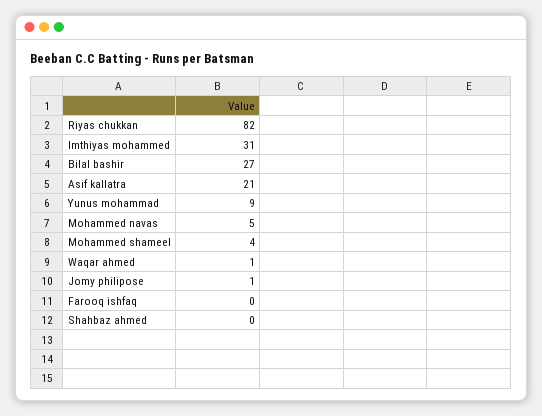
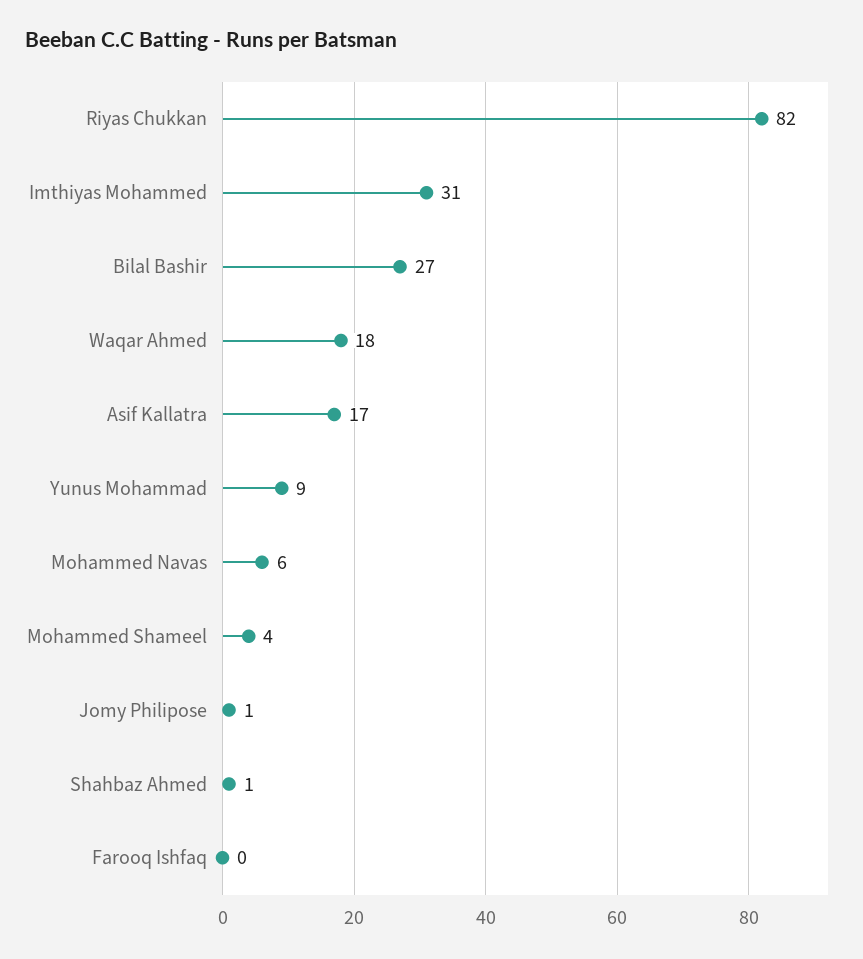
Asif kallatra: 21 -> 17
Mohammed navas: 5 -> 6
Waqar ahmed: 1 -> 18
Shahbaz ahmed: 0 -> 1

